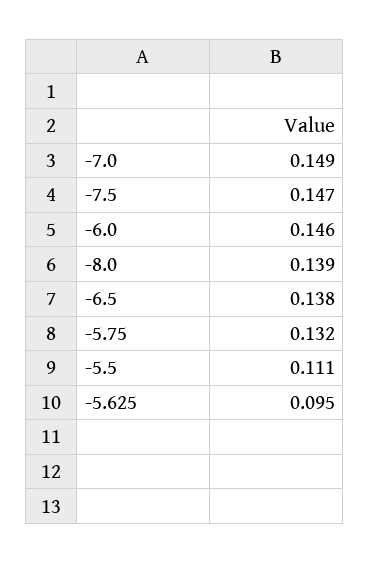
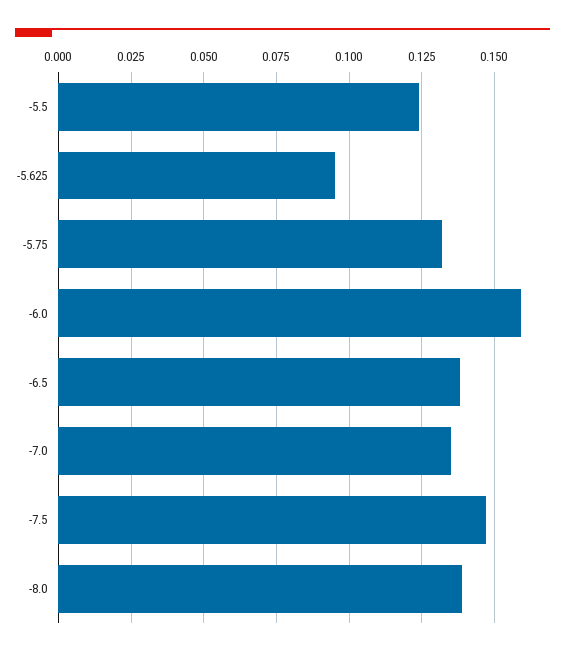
-7.0: 0.149 -> 0.135
-6.0: 0.146 -> 0.16
-5.5: 0.111 -> 0.125

